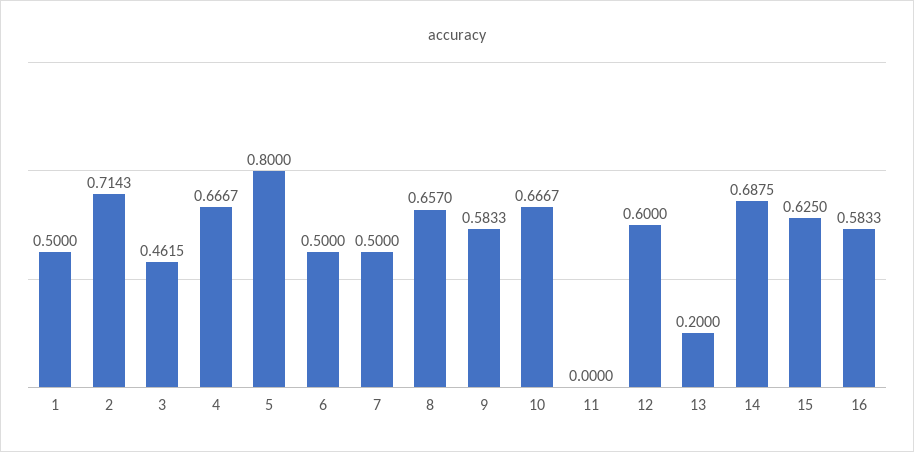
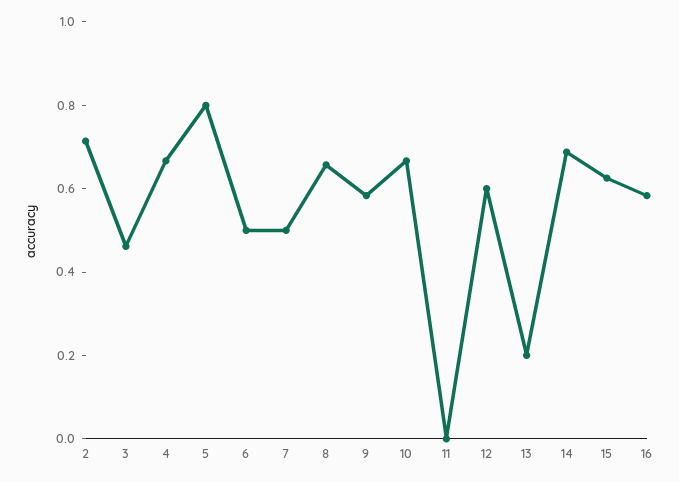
1: 0.5 -> none

